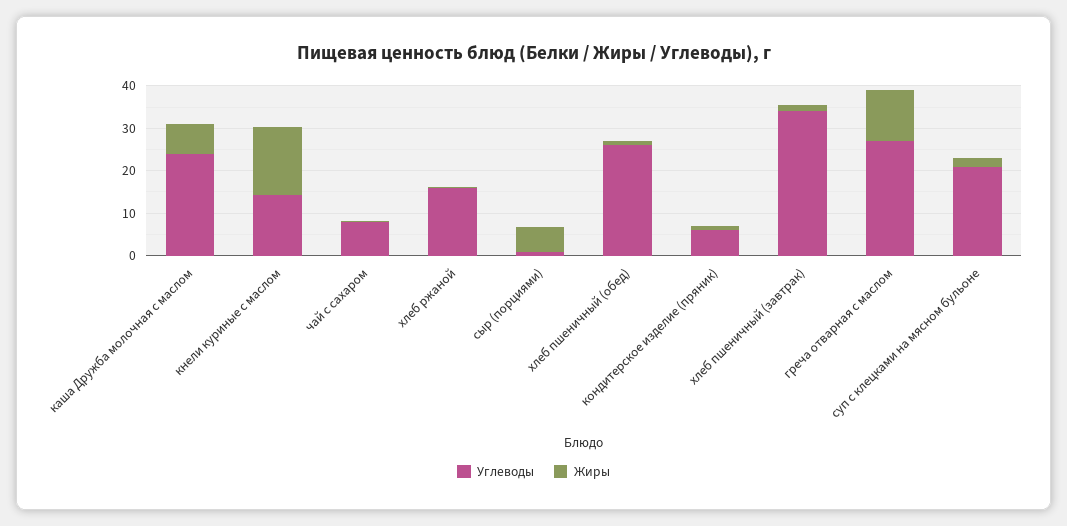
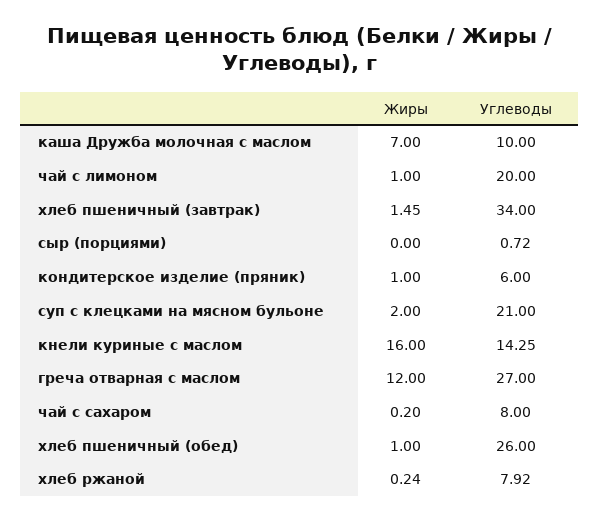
Углеводы, каша Дружба молочная с маслом: 24 -> 10
Углеводы, хлеб ржаной: 16 -> 7.92
Жиры, сыр (порциями): 6 -> 0
Жиры, чай с лимоном: none -> 1
Углеводы, чай с лимоном: none -> 20

